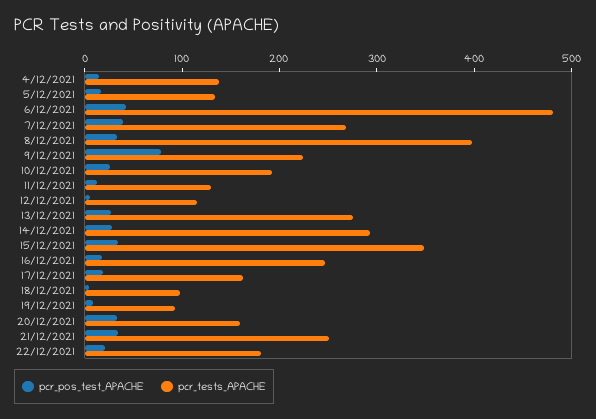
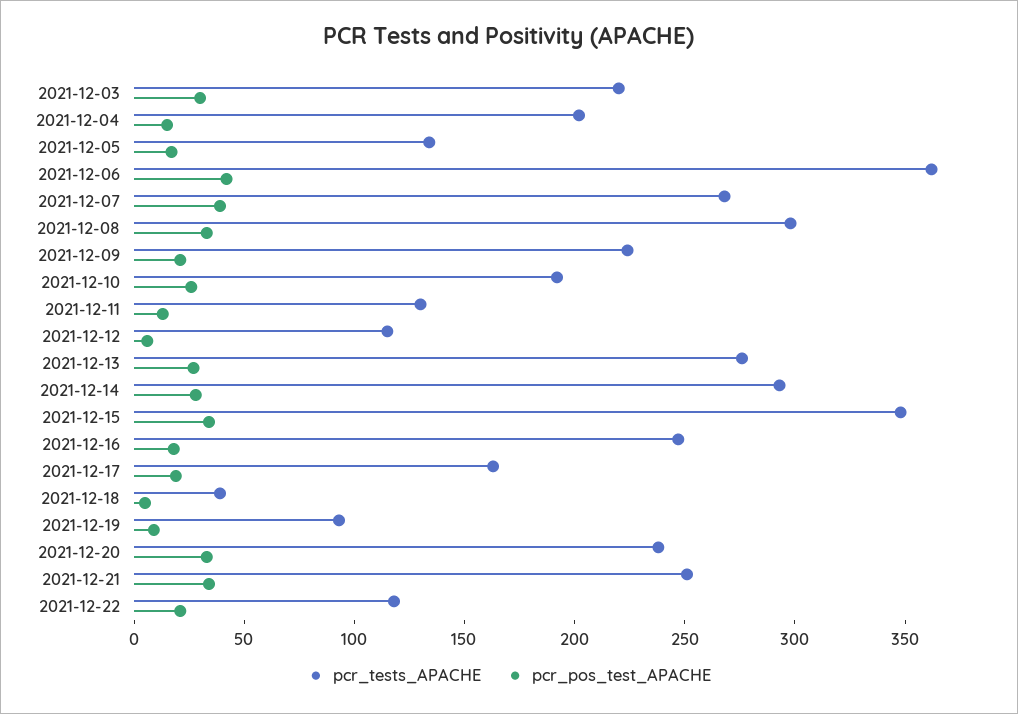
pcr_tests_APACHE, 4/12/2021: 140 -> 200
pcr_tests_APACHE, 6/12/2021: 480 -> 360
pcr_tests_APACHE, 8/12/2021: 400 -> 300
pcr_pos_test_APACHE, 9/12/2021: 80 -> 20
pcr_tests_APACHE, 18/12/2021: 100 -> 40
pcr_tests_APACHE, 20/12/2021: 160 -> 240
pcr_tests_APACHE, 22/12/2021: 180 -> 120
pcr_tests_APACHE, 2021-12-03: none -> 220
pcr_pos_test_APACHE, 2021-12-03: none -> 30

